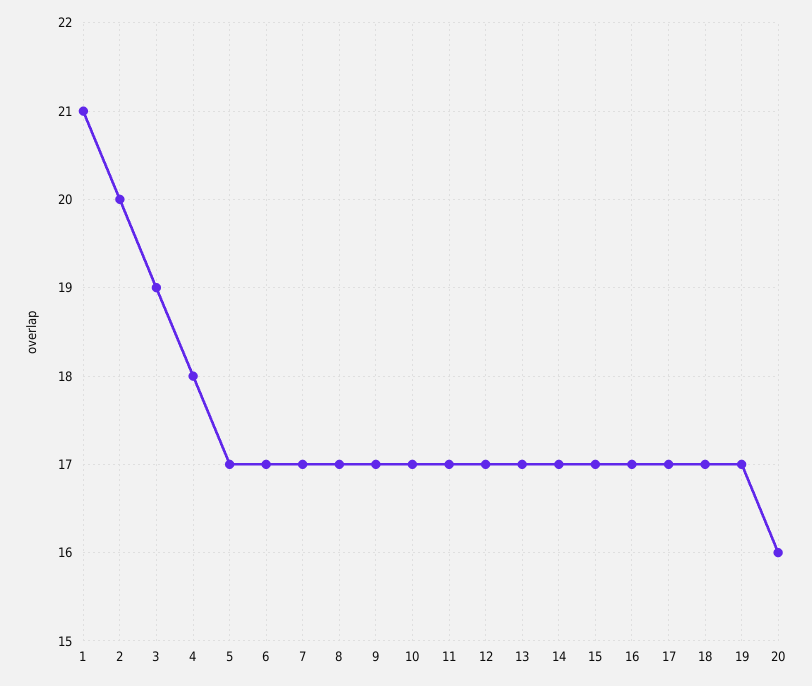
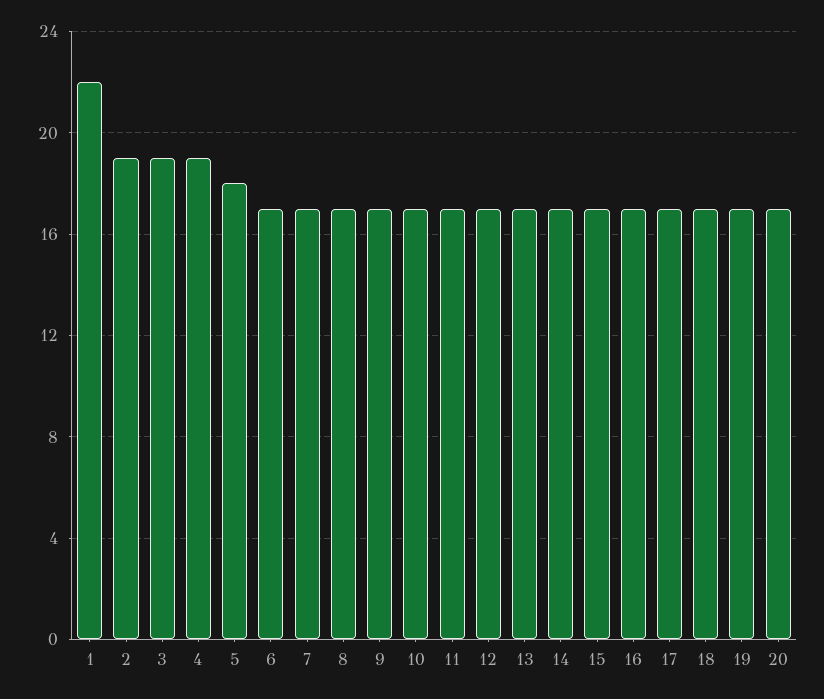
1: 21 -> 22
2: 20 -> 19
4: 18 -> 19
5: 17 -> 18
20: 16 -> 17

